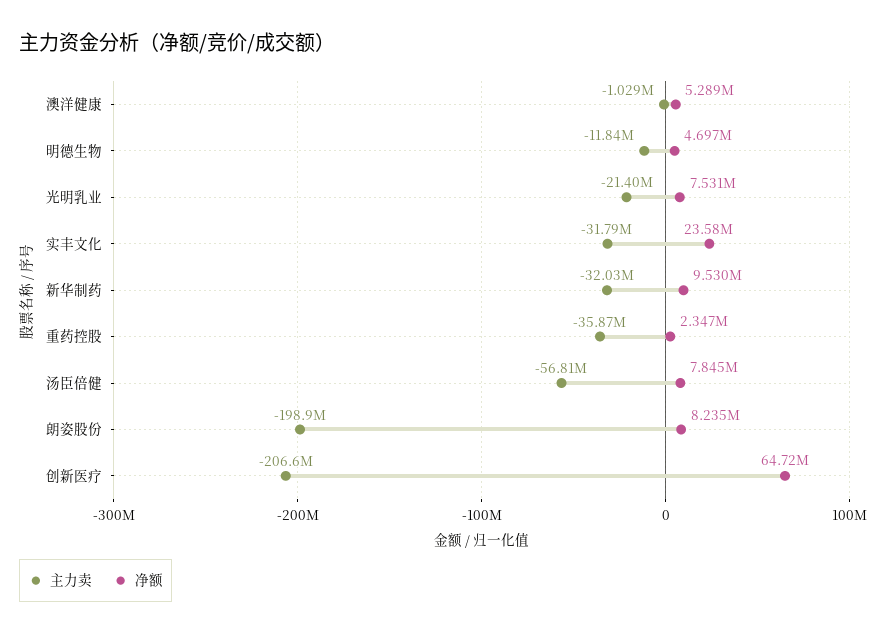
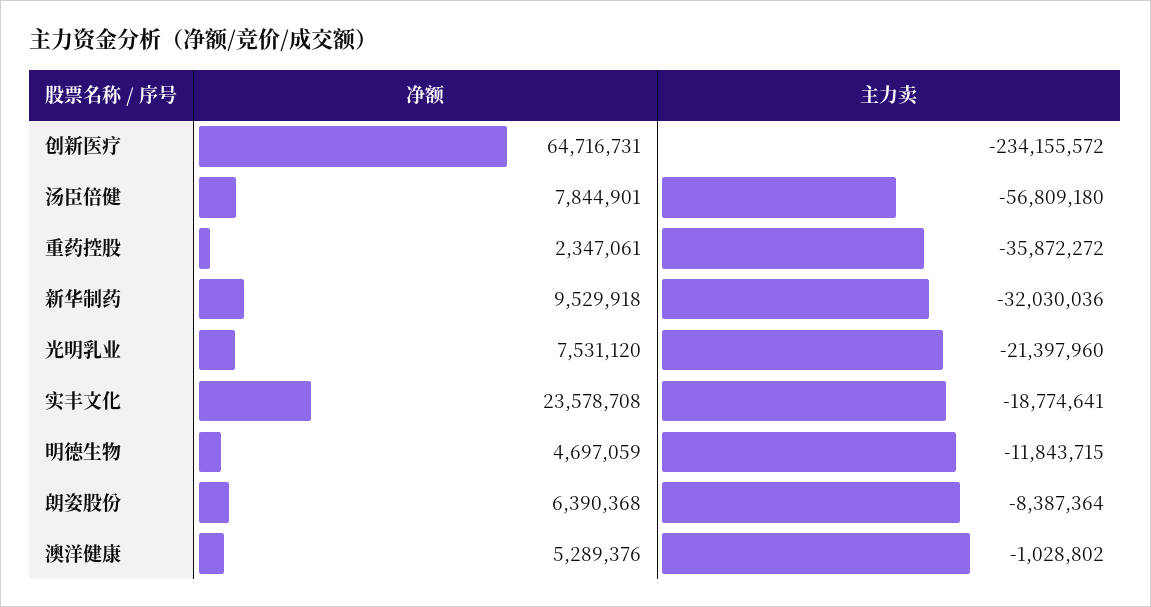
主力卖, 实丰文化: -31790000 -> -18774641
主力卖, 朗姿股份: -198900000 -> -8387364
净额, 朗姿股份: 8235000 -> 6390368
主力卖, 创新医疗: -206600000 -> -234155572

